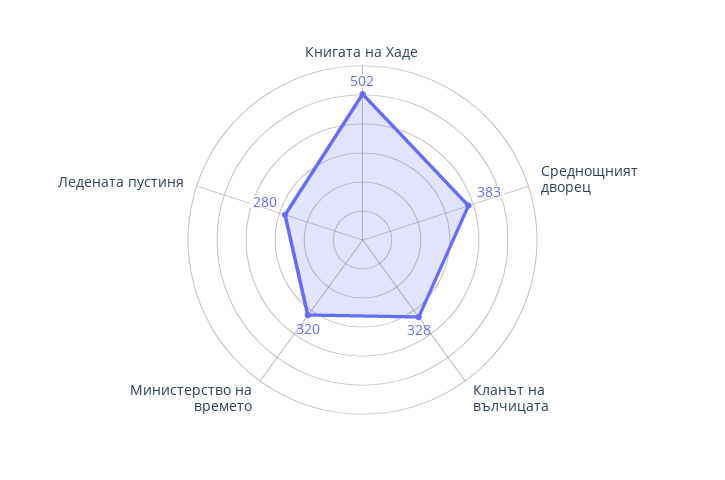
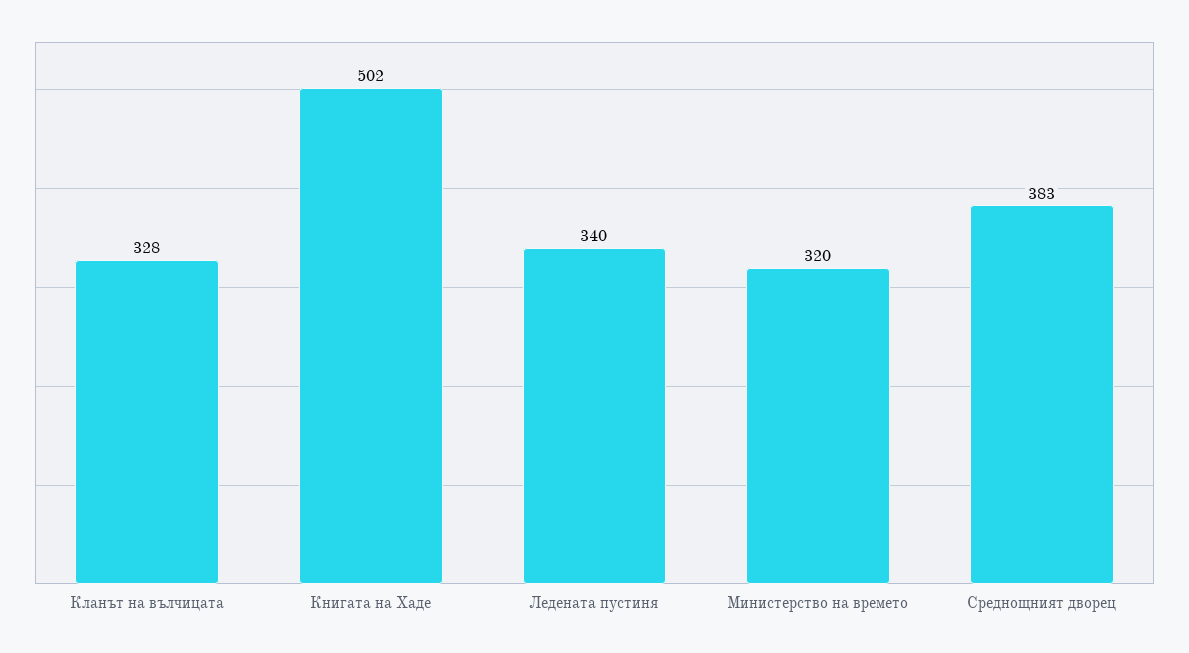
Ледената пустиня: 280 -> 340

